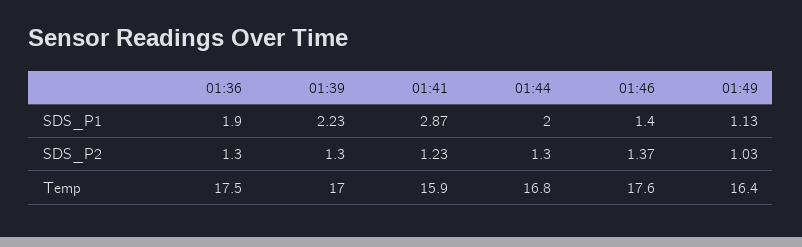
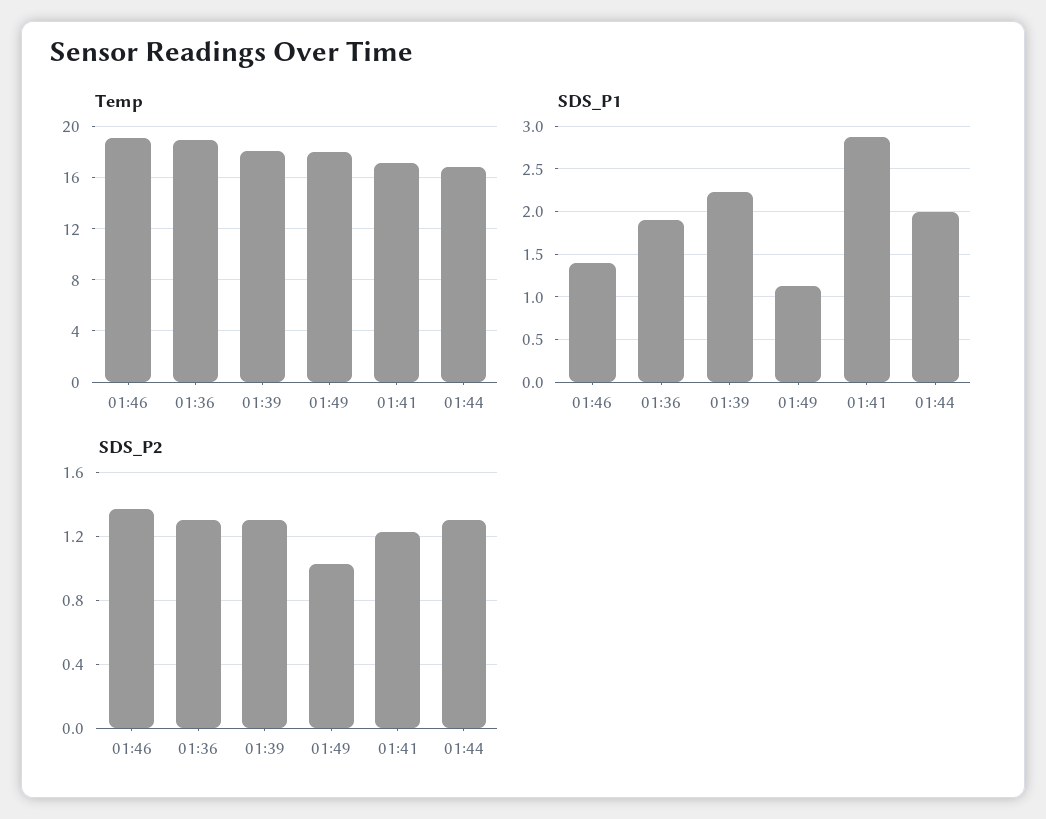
Temp, 01:36: 17.5 -> 19
Temp, 01:39: 17 -> 18
Temp, 01:41: 15.9 -> 17
Temp, 01:46: 17.6 -> 19
Temp, 01:49: 16.4 -> 18

